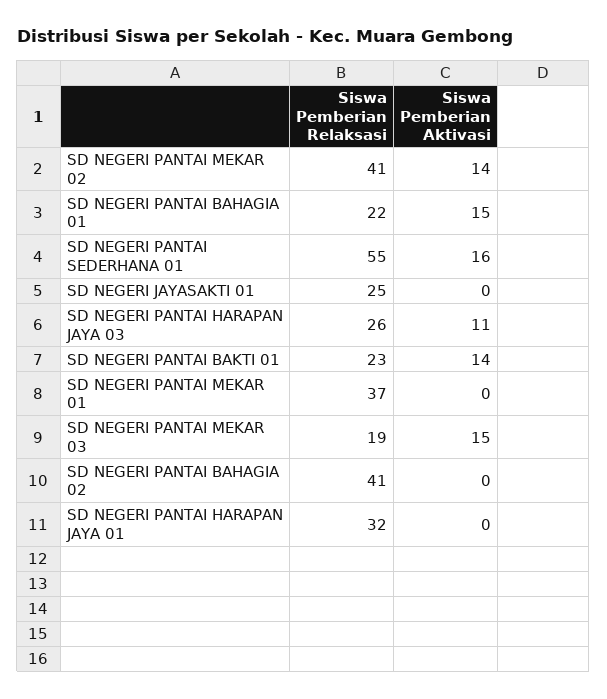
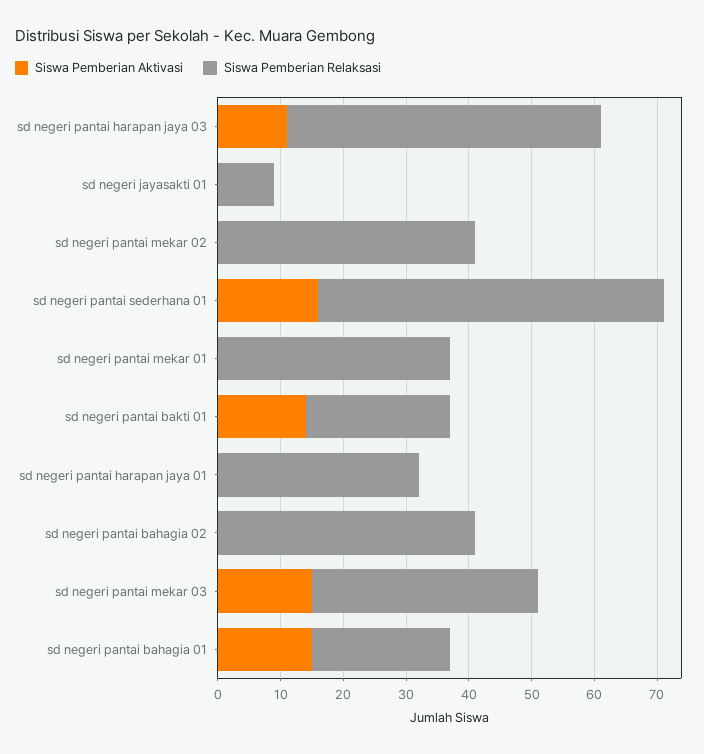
Siswa Pemberian Aktivasi, SD NEGERI PANTAI MEKAR 02: 14 -> 0
Siswa Pemberian Relaksasi, SD NEGERI JAYASAKTI 01: 25 -> 10
Siswa Pemberian Relaksasi, SD NEGERI PANTAI HARAPAN JAYA 03: 26 -> 50
Siswa Pemberian Relaksasi, SD NEGERI PANTAI MEKAR 03: 19 -> 35

